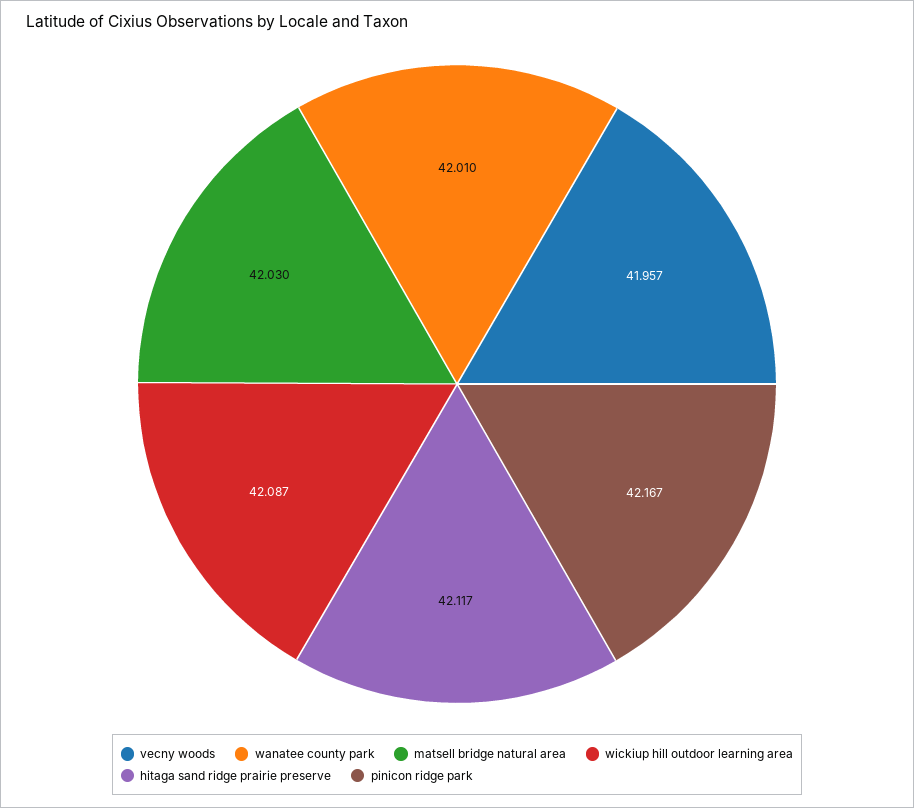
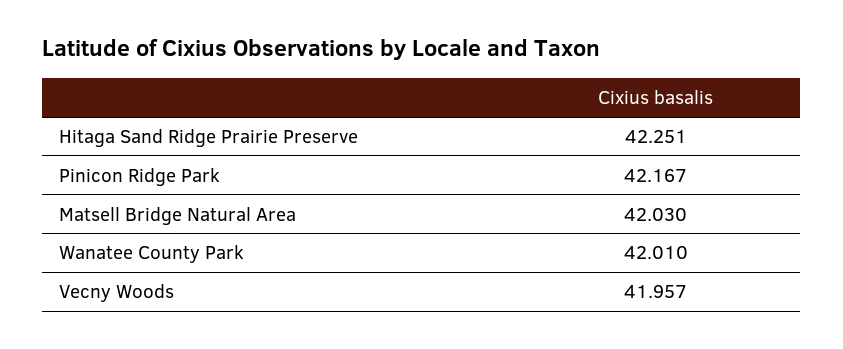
wickiup hill outdoor learning area: 42.087 -> none
hitaga sand ridge prairie preserve: 42.117 -> 42.251

